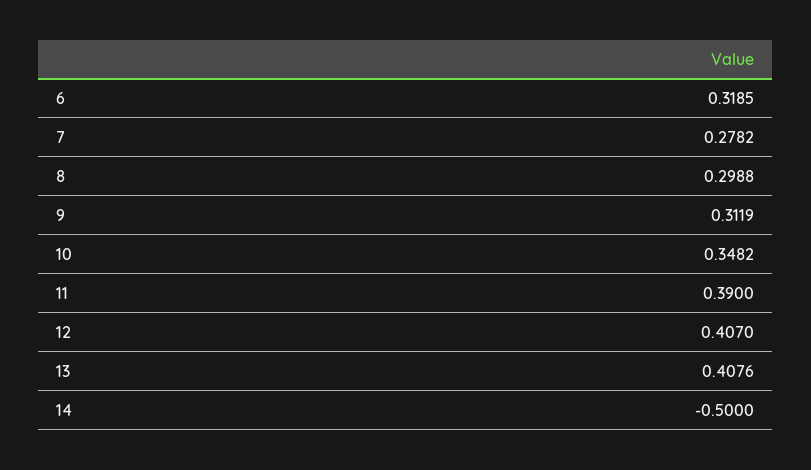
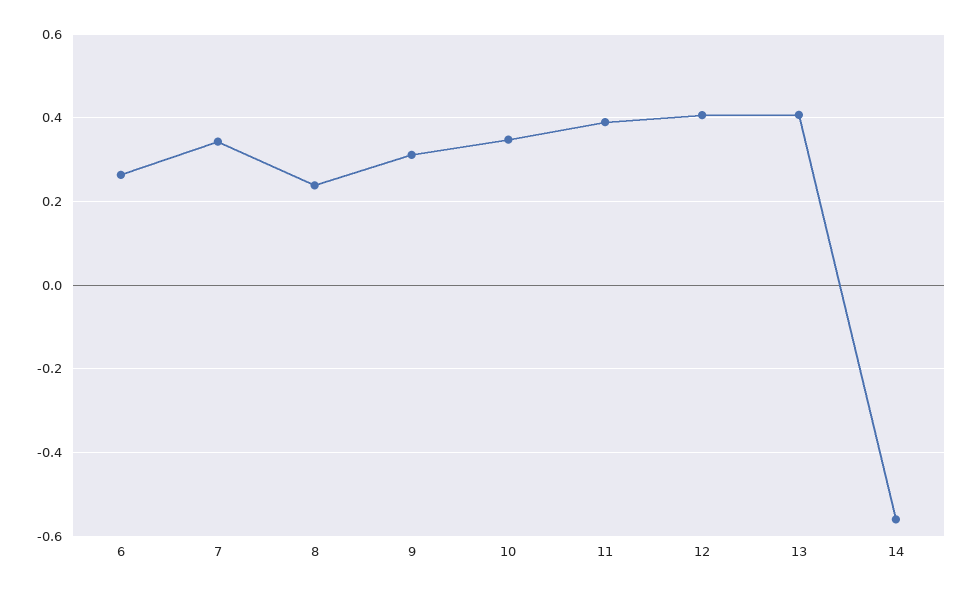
6: 0.3185 -> 0.26
7: 0.2782 -> 0.34
8: 0.2988 -> 0.24
14: -0.5 -> -0.56

